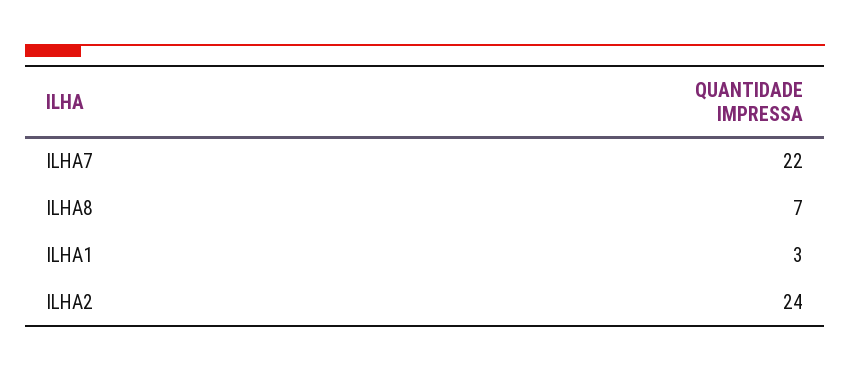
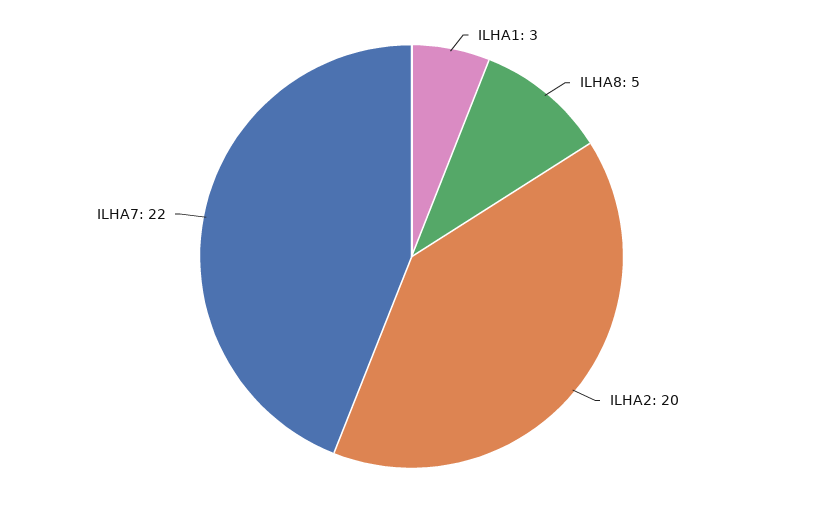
ILHA8: 7 -> 5
ILHA2: 24 -> 20

